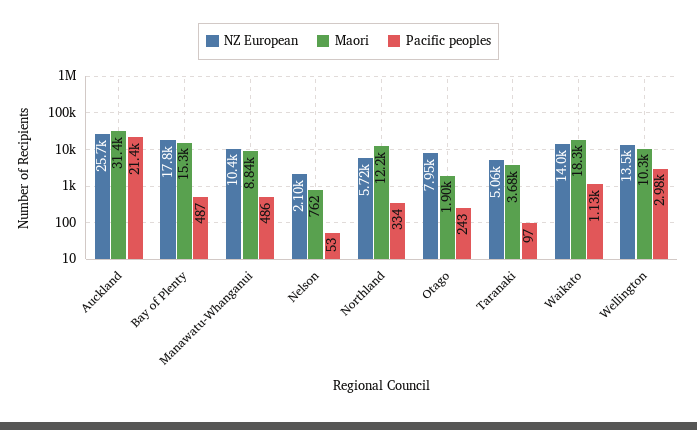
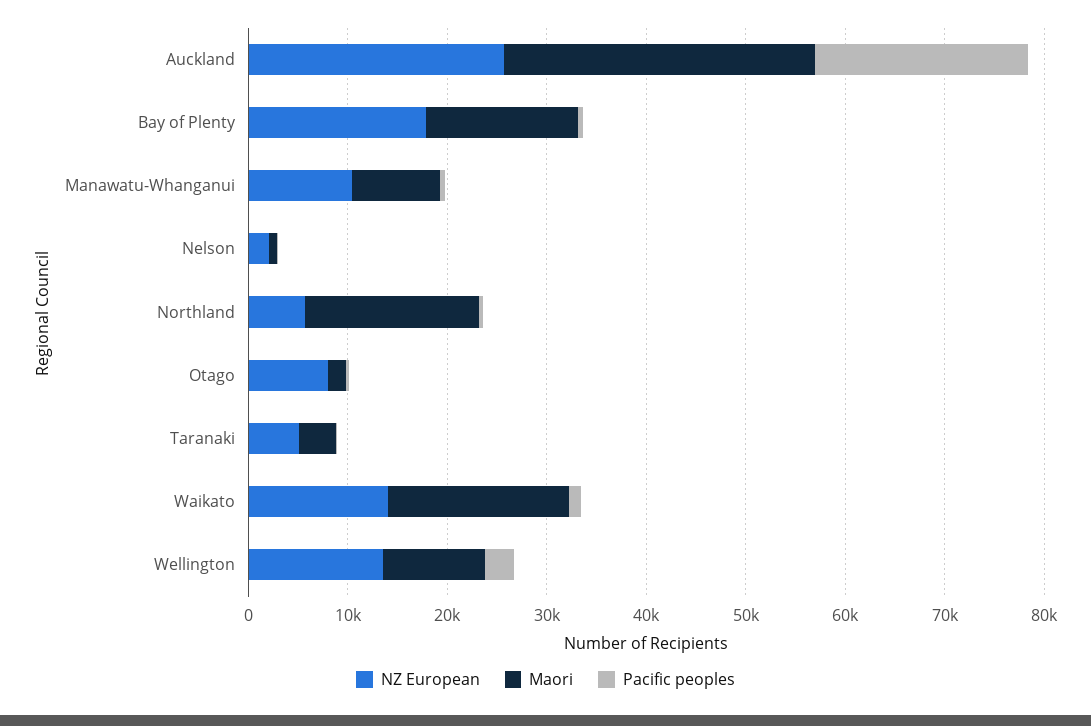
Maori, Northland: 12200 -> 18000

